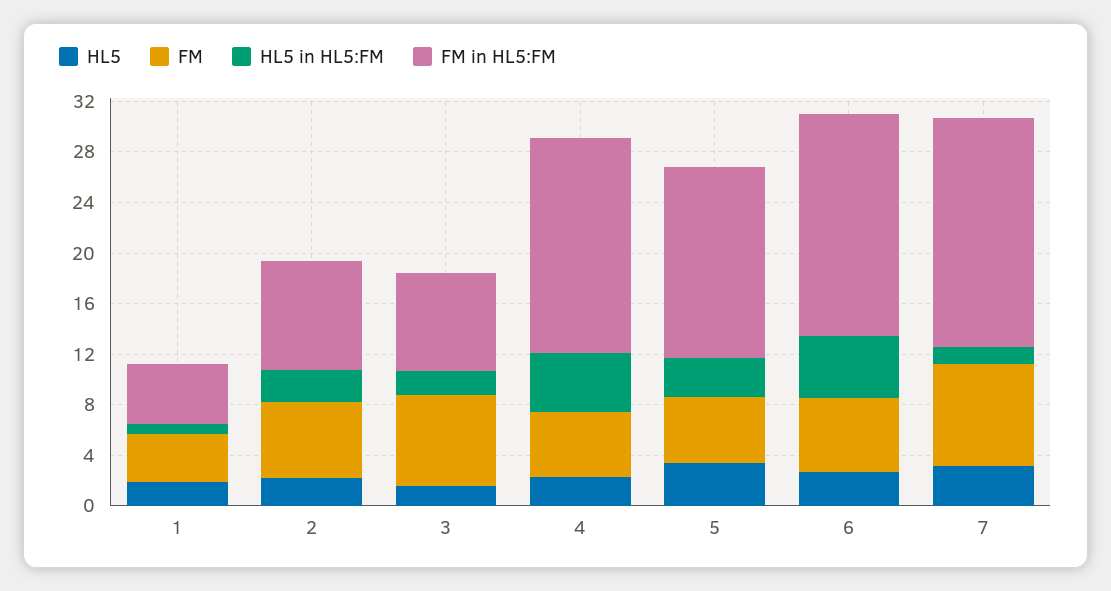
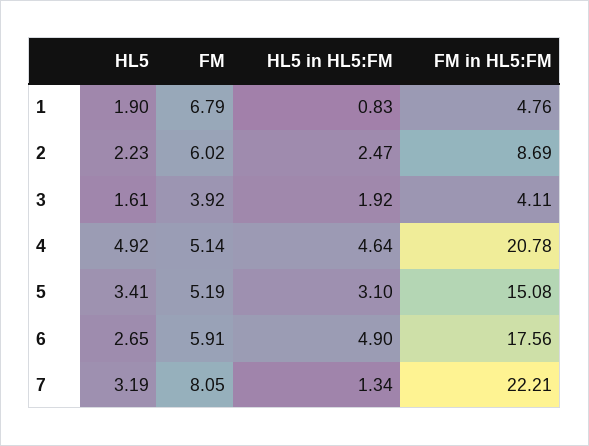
FM, 1: 4 -> 6.79
FM, 3: 7 -> 3.92
FM in HL5:FM, 3: 8 -> 4.11
HL5, 4: 2 -> 4.92
FM in HL5:FM, 4: 17 -> 20.78
FM in HL5:FM, 7: 18 -> 22.21

